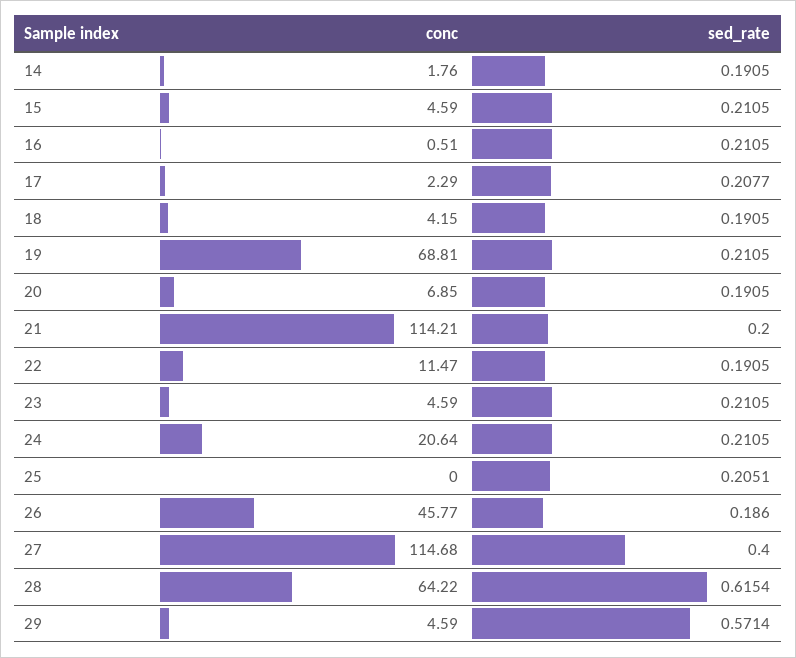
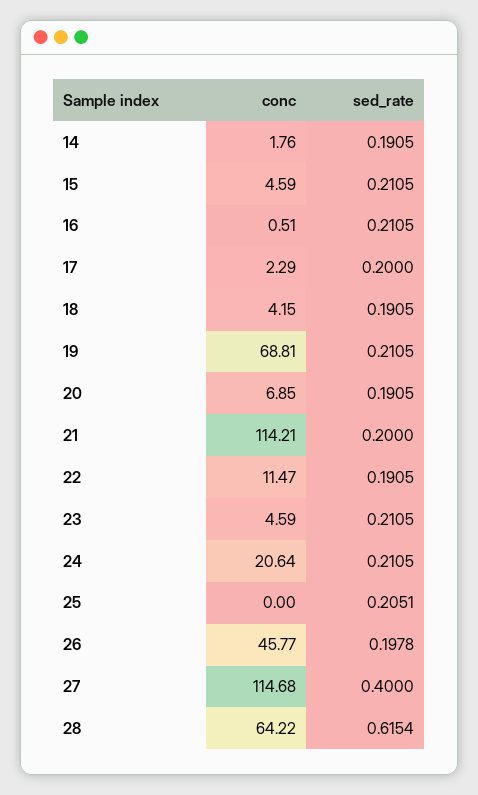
sed_rate, 17: 0.2077 -> 0.2
sed_rate, 26: 0.186 -> 0.1978
conc, 29: 4.59 -> none
sed_rate, 29: 0.5714 -> none

